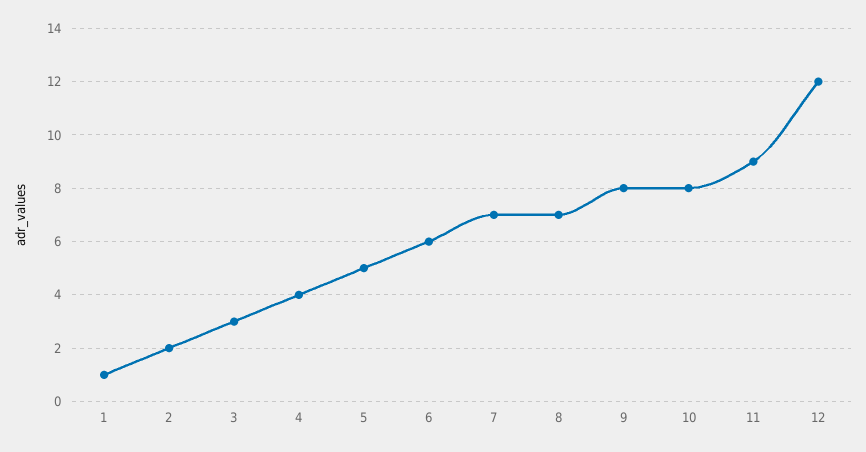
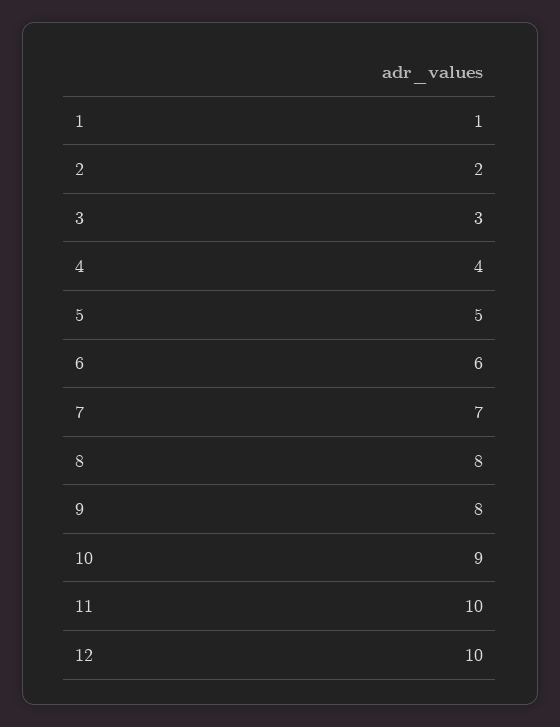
8: 7 -> 8
10: 8 -> 9
11: 9 -> 10
12: 12 -> 10

